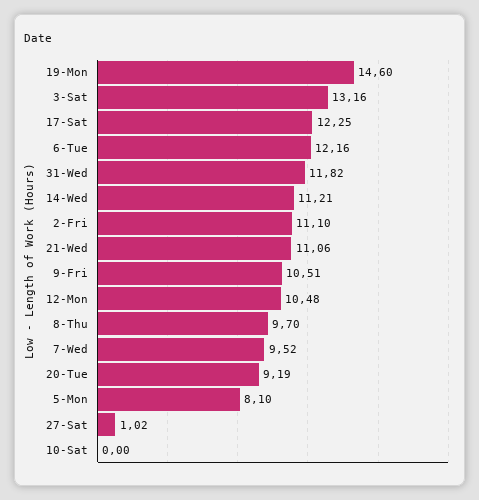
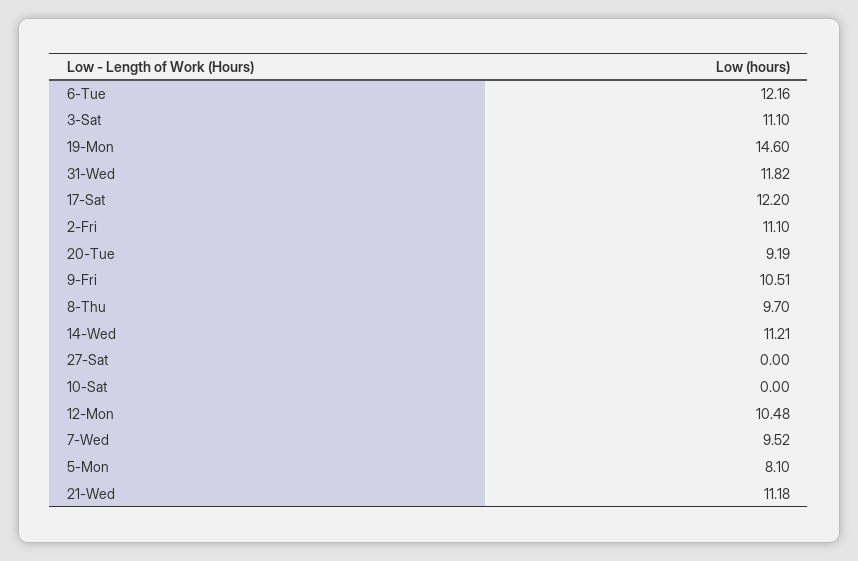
3-Sat: 13.16 -> 11.1
17-Sat: 12.25 -> 12.2
21-Wed: 11.06 -> 11.18
27-Sat: 1.02 -> 0

